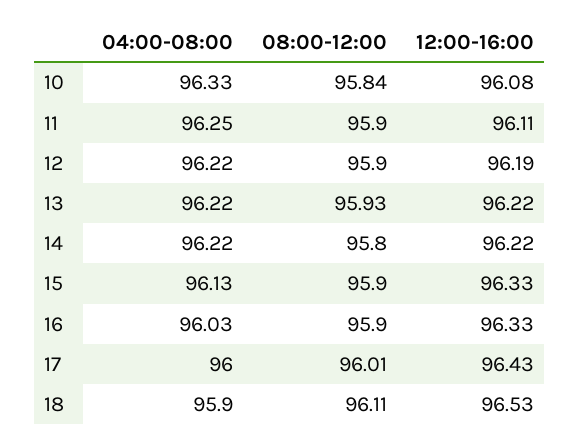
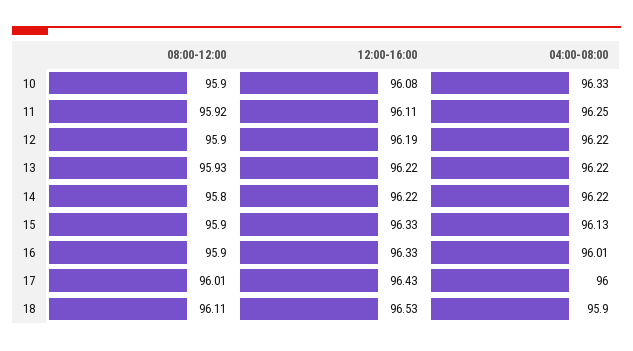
08:00-12:00, 10: 95.84 -> 95.9
08:00-12:00, 11: 95.9 -> 95.92
04:00-08:00, 16: 96.03 -> 96.01

